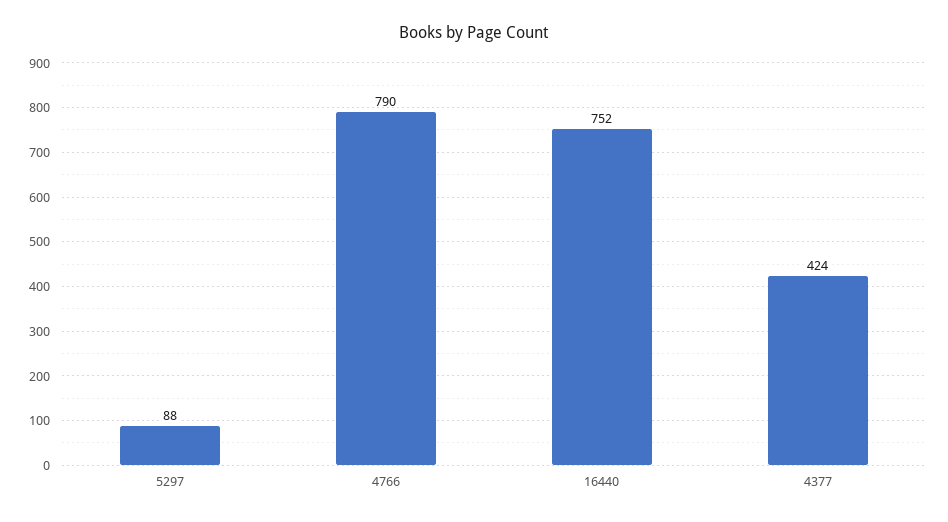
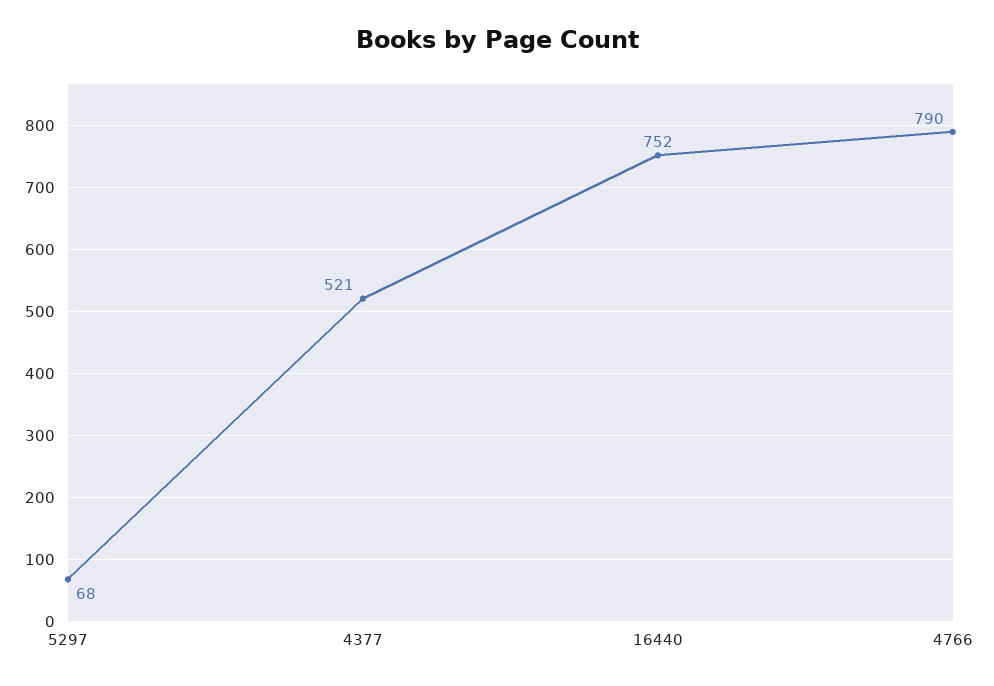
5297: 88 -> 68
4377: 424 -> 521

